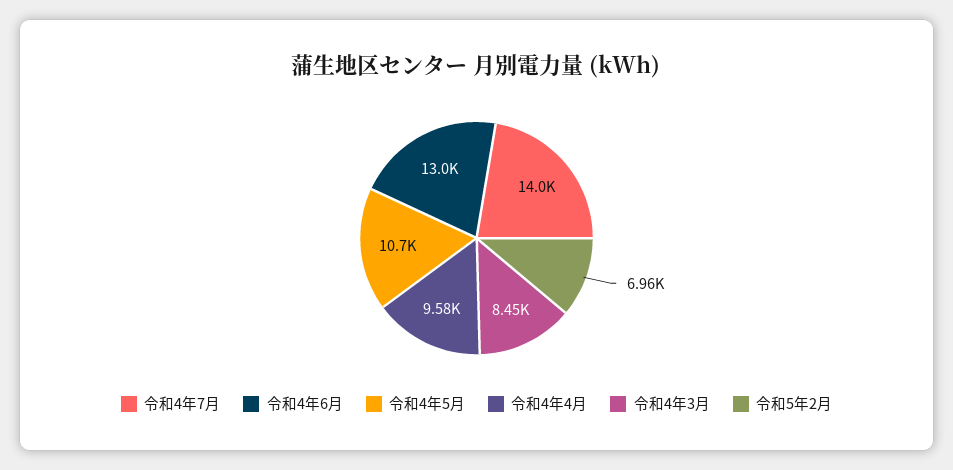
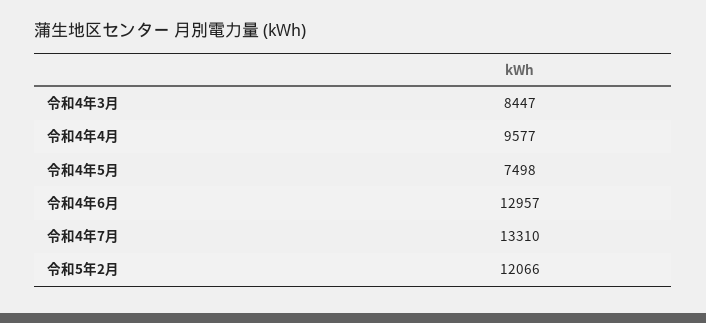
令和4年7月: 14000 -> 13310
令和4年5月: 10700 -> 7498
令和5年2月: 6960 -> 12066

